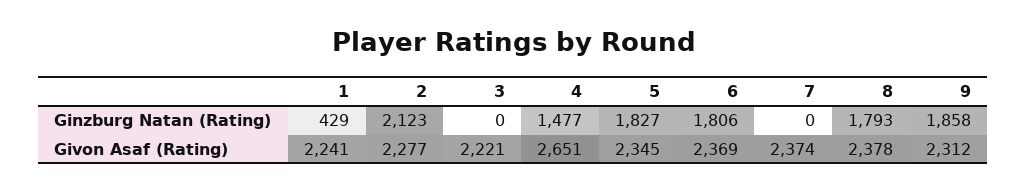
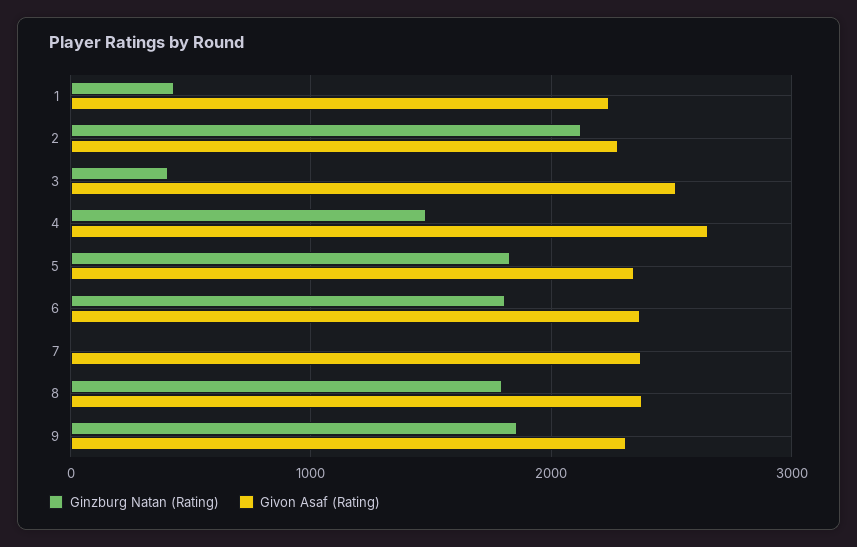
Ginzburg Natan (Rating), 3: 0 -> 400
Givon Asaf (Rating), 3: 2221 -> 2500

